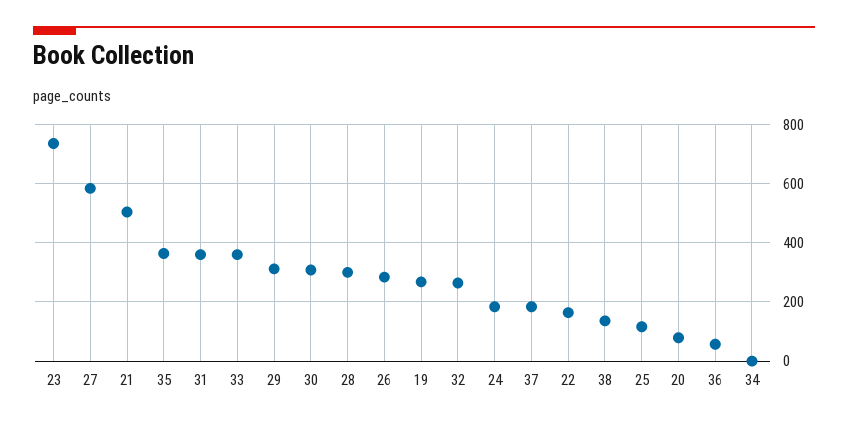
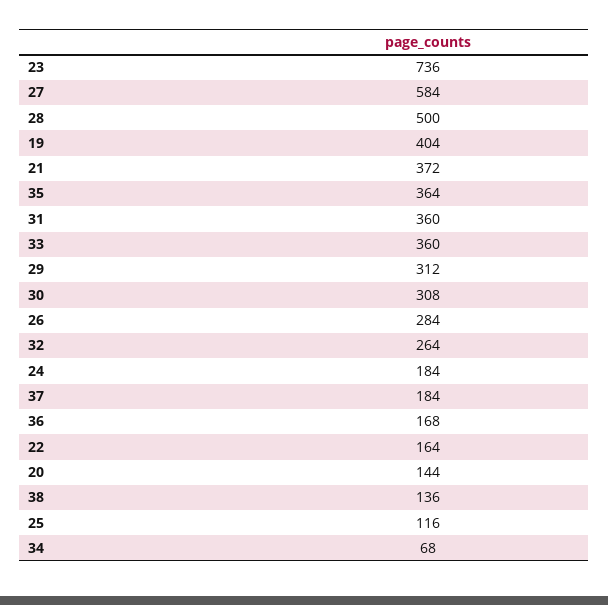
21: 500 -> 372
28: 300 -> 500
19: 275 -> 404
20: 75 -> 144
36: 50 -> 168
34: 0 -> 68

